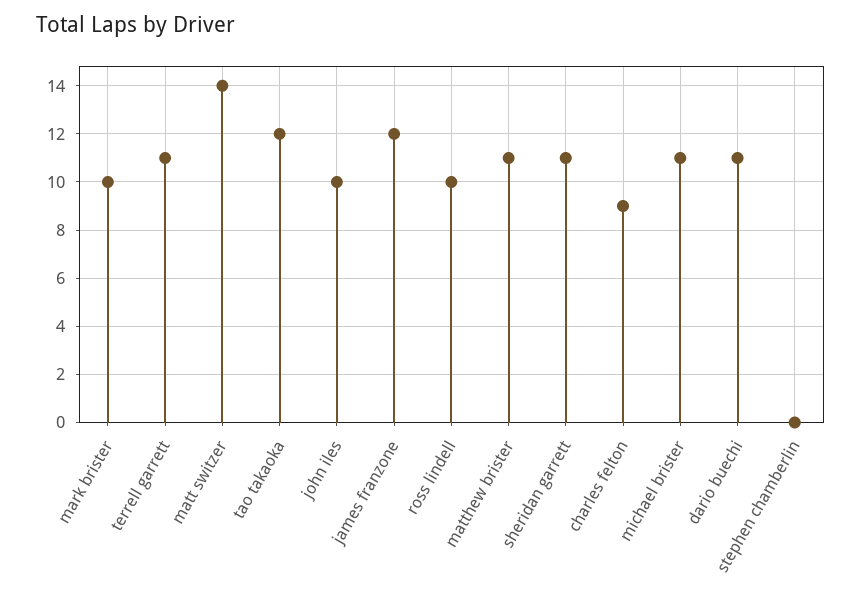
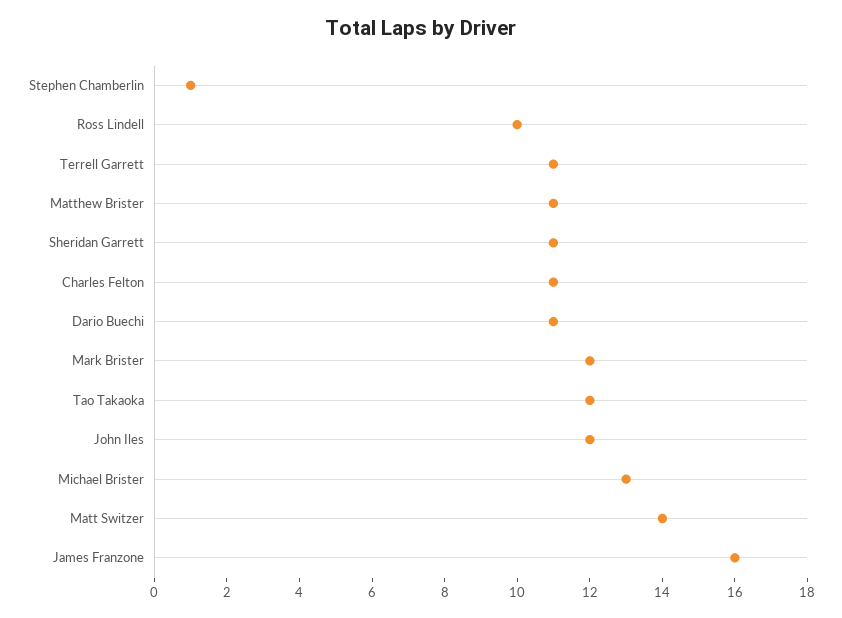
mark brister: 10 -> 12
john iles: 10 -> 12
james franzone: 12 -> 16
charles felton: 9 -> 11
michael brister: 11 -> 13
stephen chamberlin: 0 -> 1

